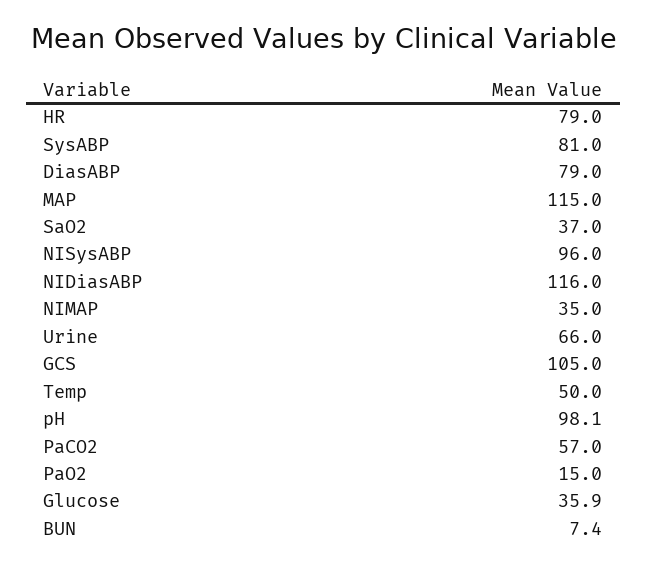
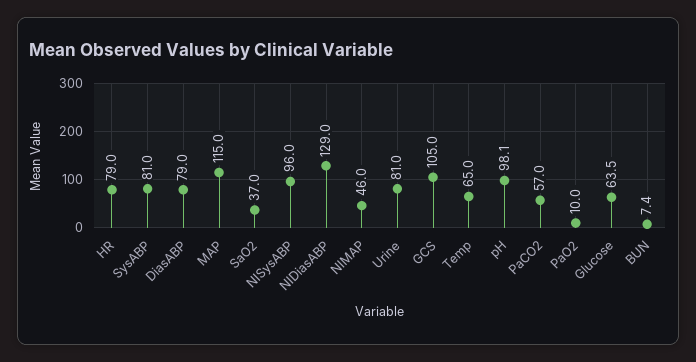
NIDiasABP: 116 -> 129
NIMAP: 35 -> 46
Urine: 66 -> 81
Temp: 50 -> 65
PaO2: 15 -> 10
Glucose: 35.9 -> 63.5

